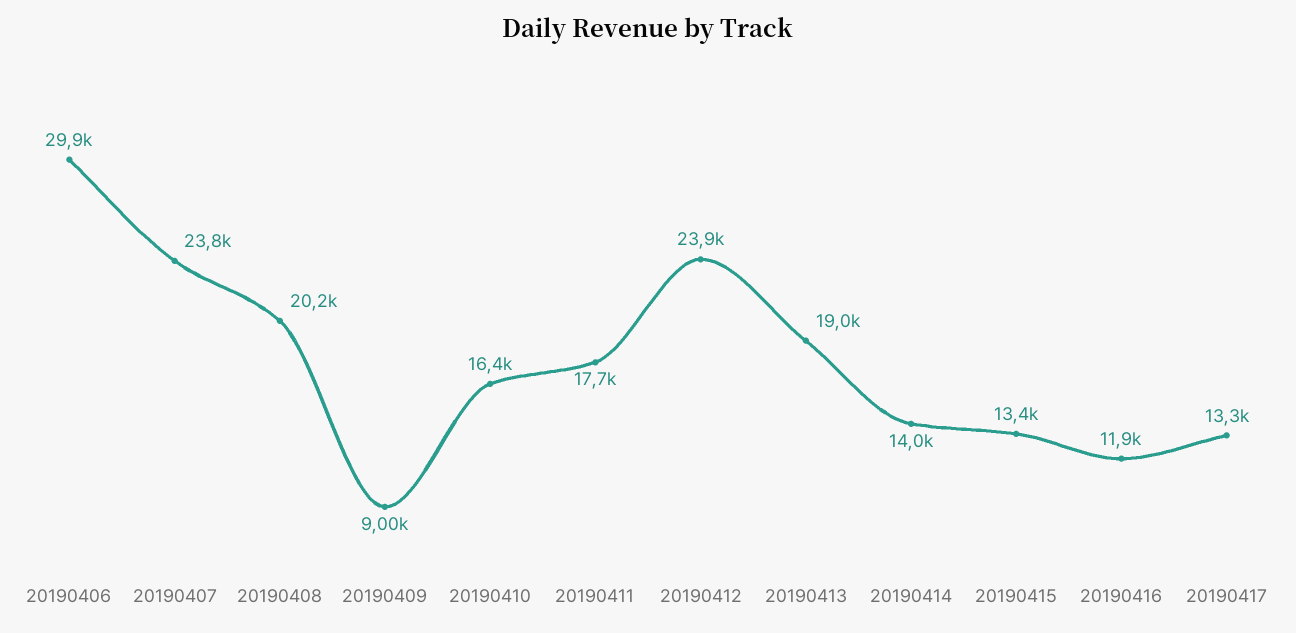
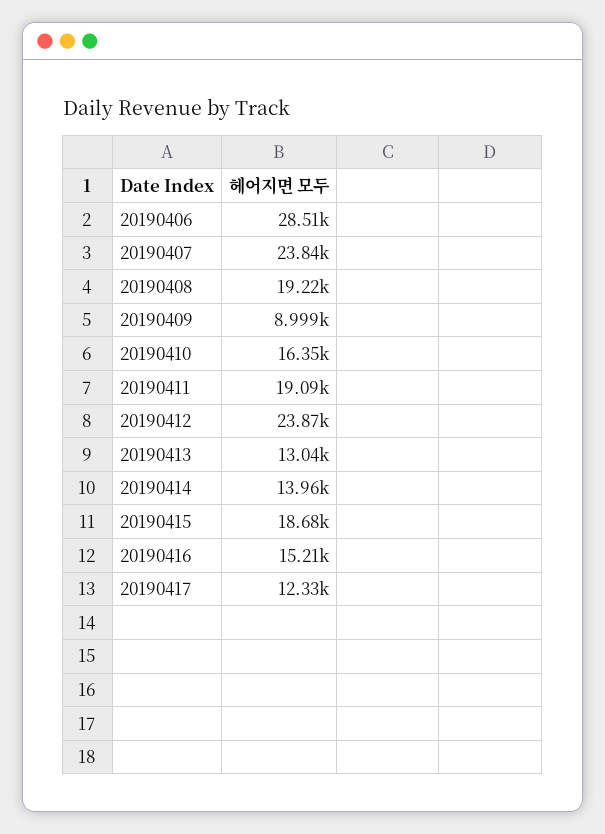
20190406: 29900 -> 28510
20190408: 20200 -> 19220
20190411: 17700 -> 19090
20190413: 19000 -> 13040
20190415: 13400 -> 18680
20190416: 11900 -> 15210
20190417: 13300 -> 12330

